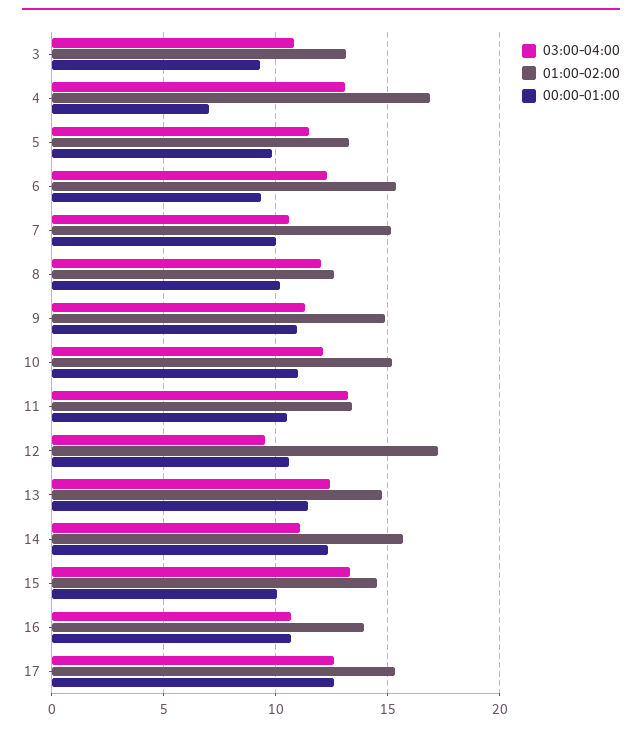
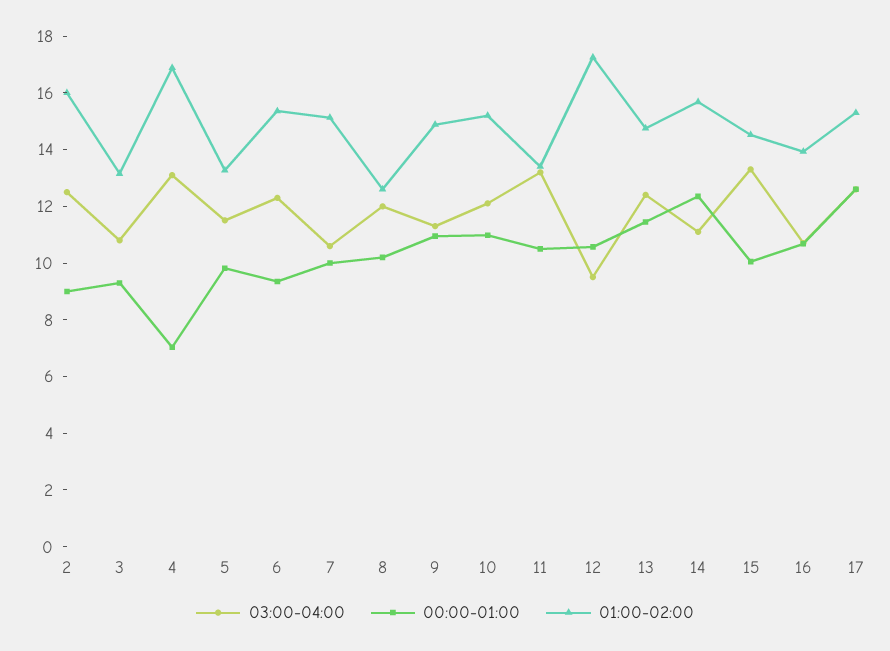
03:00-04:00, 2: none -> 12.5
00:00-01:00, 2: none -> 9
01:00-02:00, 2: none -> 16

